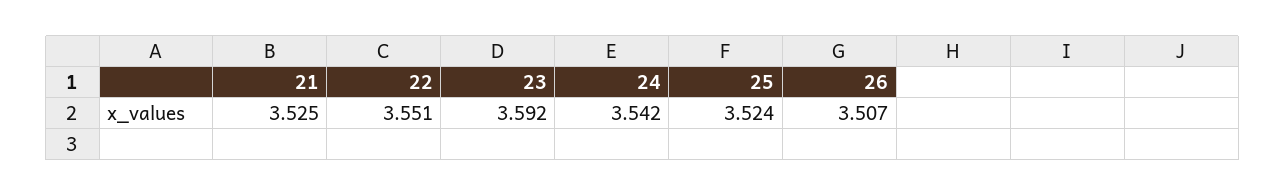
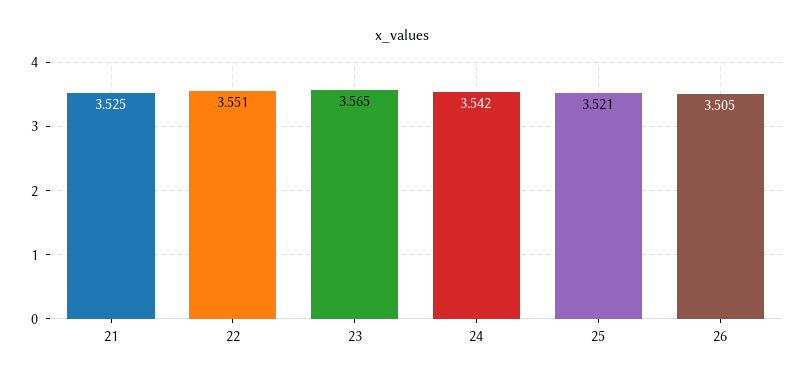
23: 3.592 -> 3.565
25: 3.524 -> 3.521
26: 3.507 -> 3.505

